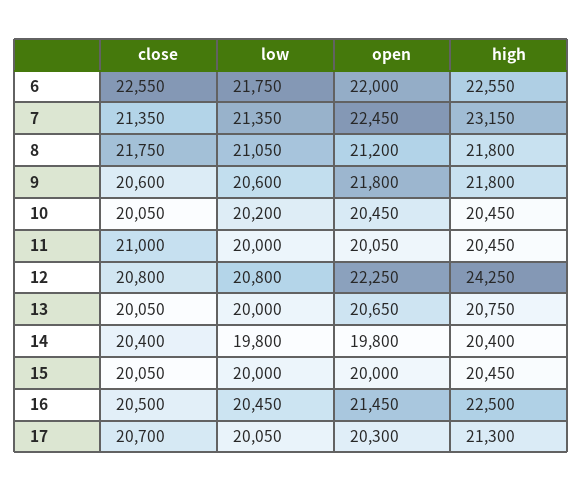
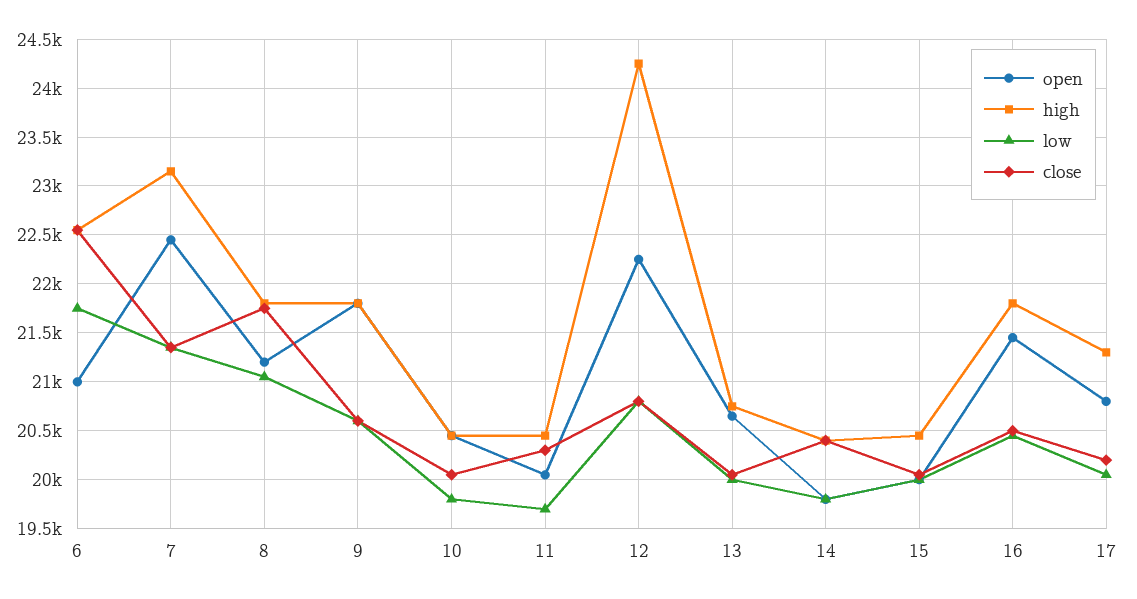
open, 6: 22000 -> 21000
low, 10: 20200 -> 19800
close, 11: 21000 -> 20300
low, 11: 20000 -> 19700
high, 16: 22500 -> 21800
close, 17: 20700 -> 20200
open, 17: 20300 -> 20800

